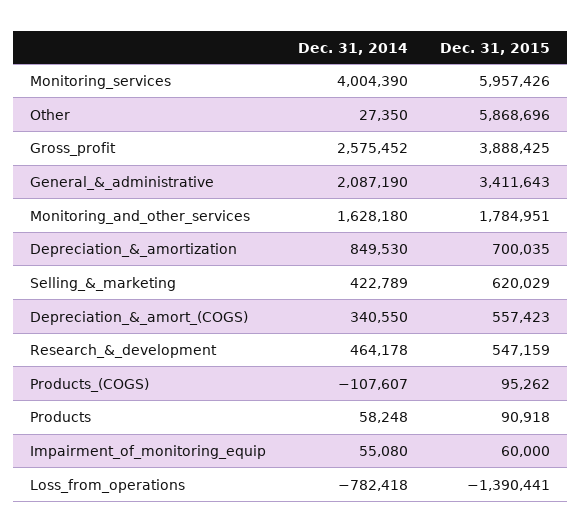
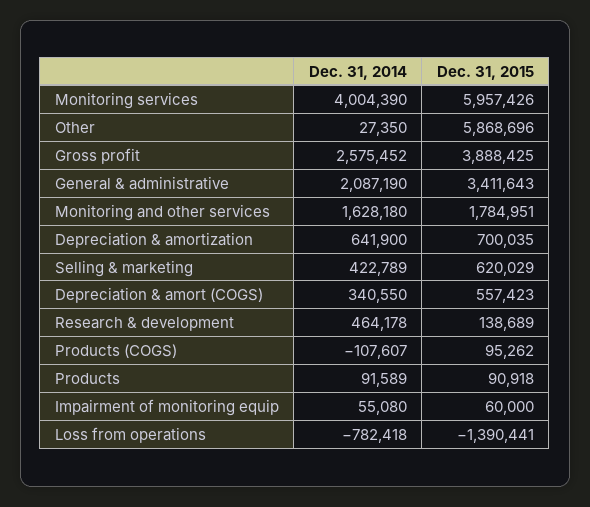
Dec. 31, 2014, Depreciation_&_amortization: 849530 -> 641900
Dec. 31, 2015, Research_&_development: 547159 -> 138689
Dec. 31, 2014, Products: 58248 -> 91589

